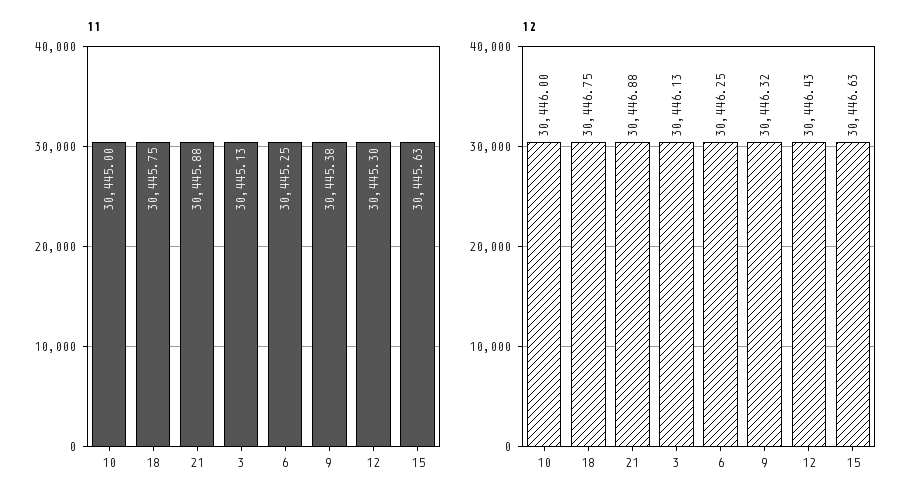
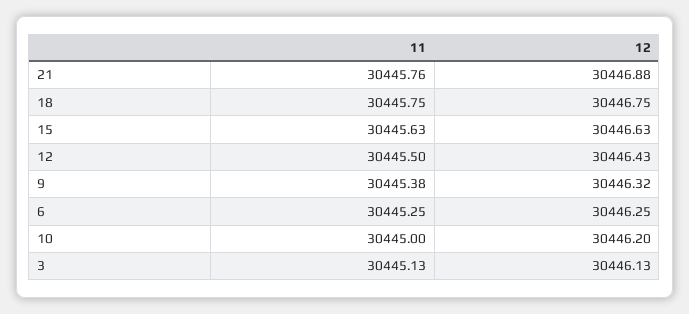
11, 21: 30445.88 -> 30445.76
11, 12: 30445.3 -> 30445.5
12, 10: 30446 -> 30446.2

